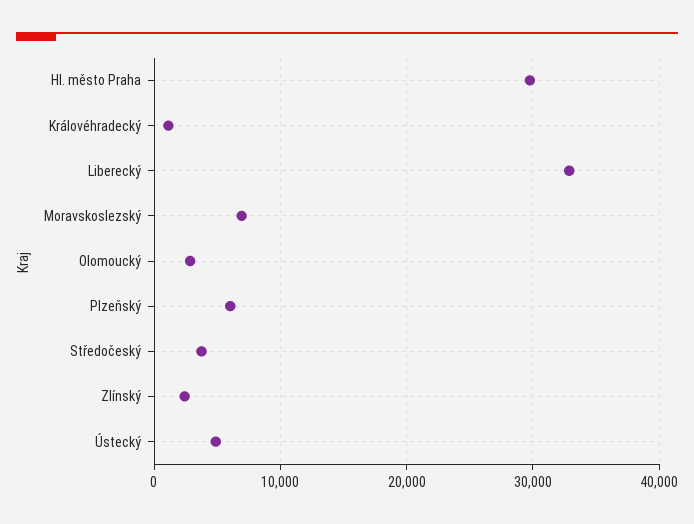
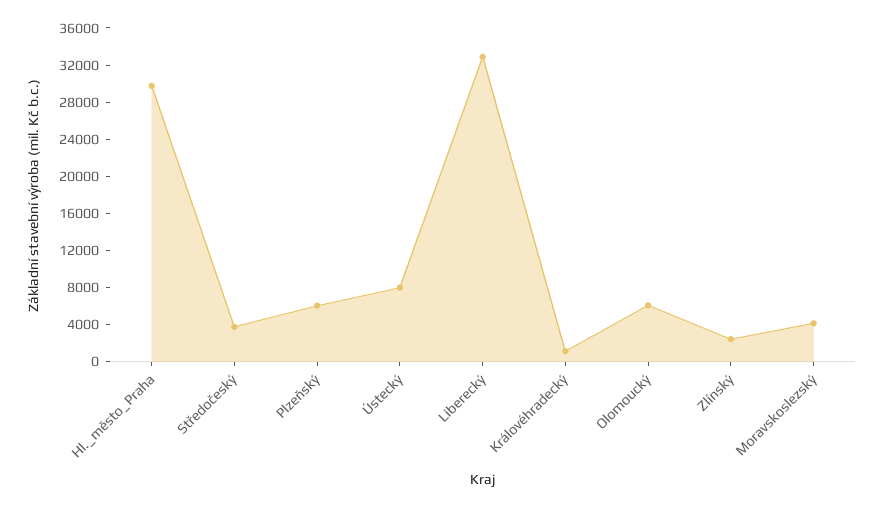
Moravskoslezský: 7000 -> 4000
Olomoucký: 3000 -> 6000
Ústecký: 5000 -> 8000

